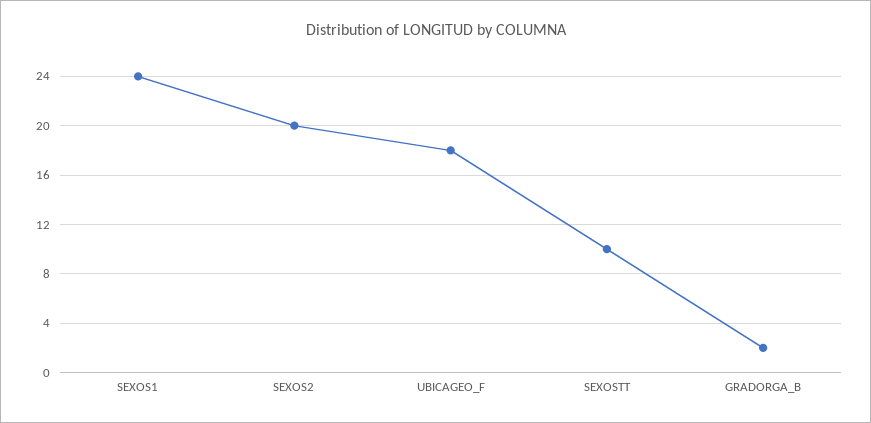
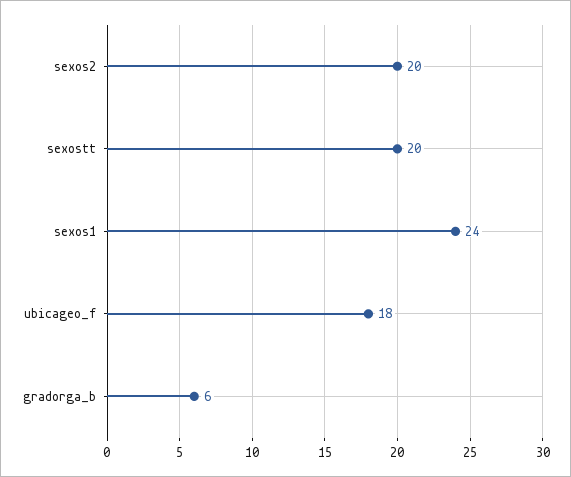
SEXOSTT: 10 -> 20
GRADORGA_B: 2 -> 6

